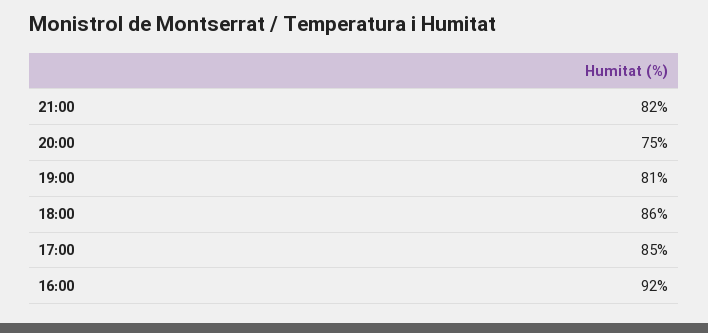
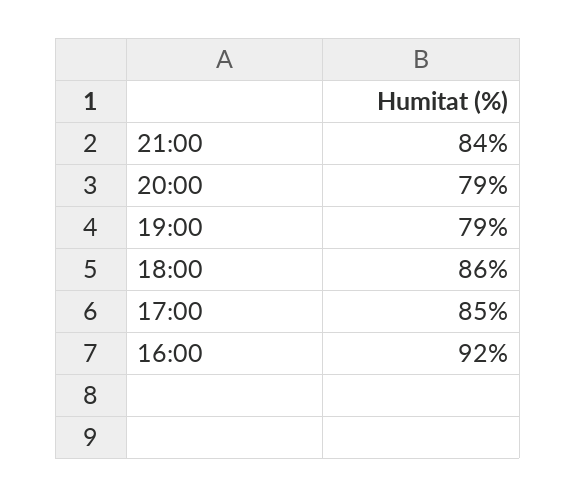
21:00: 82 -> 84
20:00: 75 -> 79
19:00: 81 -> 79

